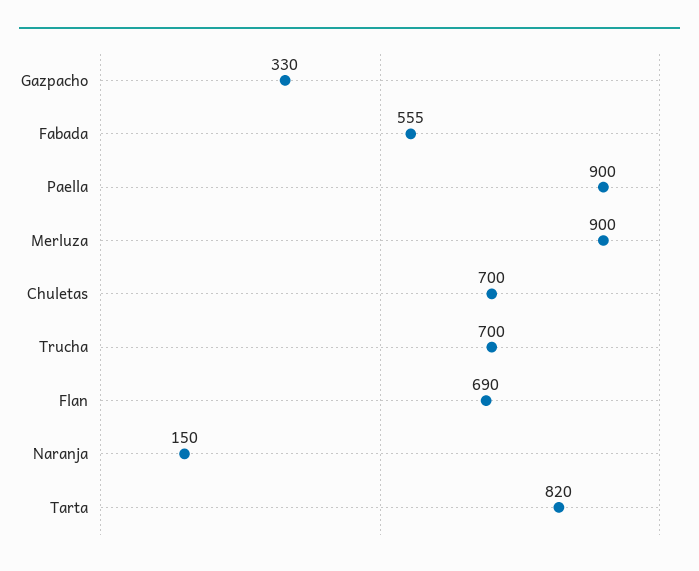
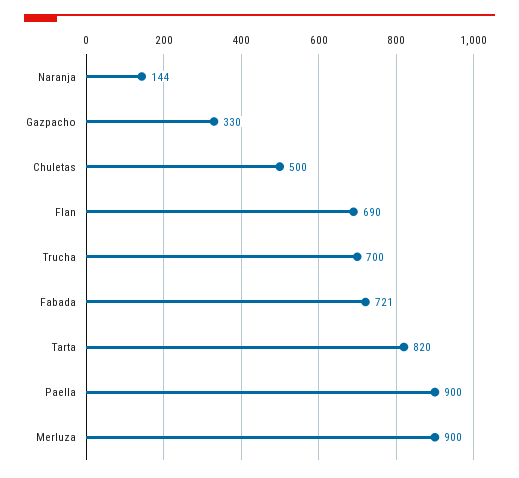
Fabada: 555 -> 721
Chuletas: 700 -> 500
Naranja: 150 -> 144

